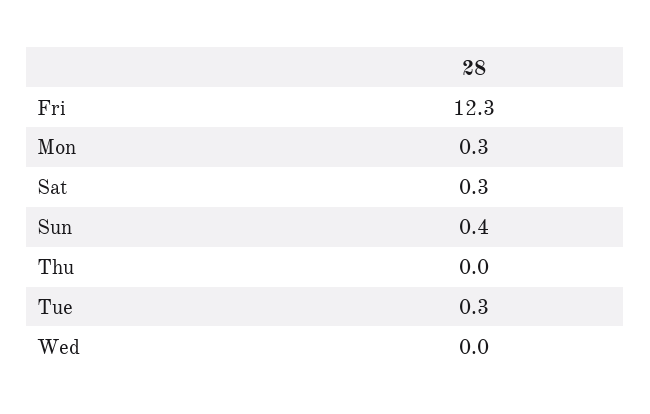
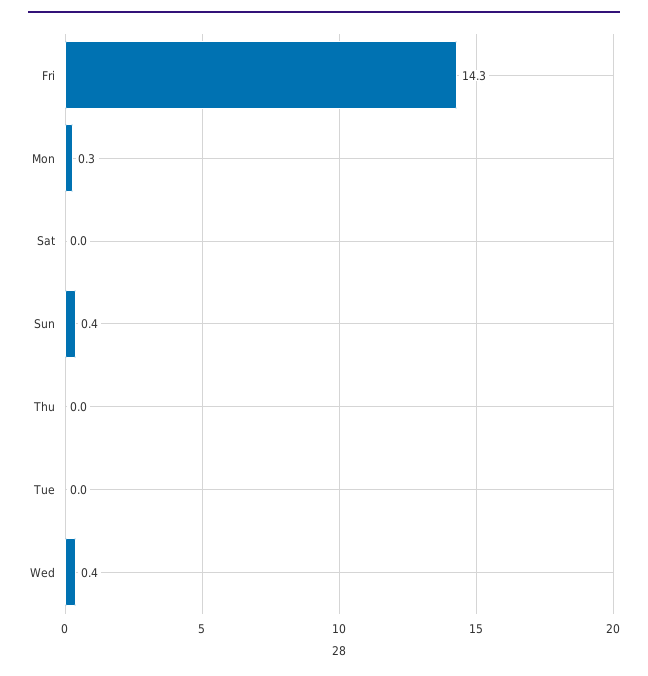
Fri: 12.3 -> 14.3
Sat: 0.3 -> 0
Tue: 0.3 -> 0
Wed: 0 -> 0.4

